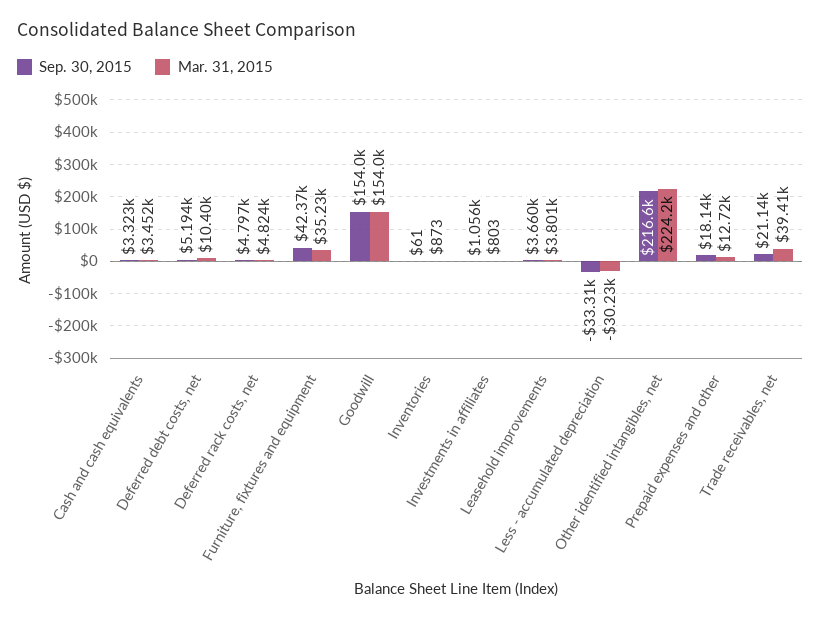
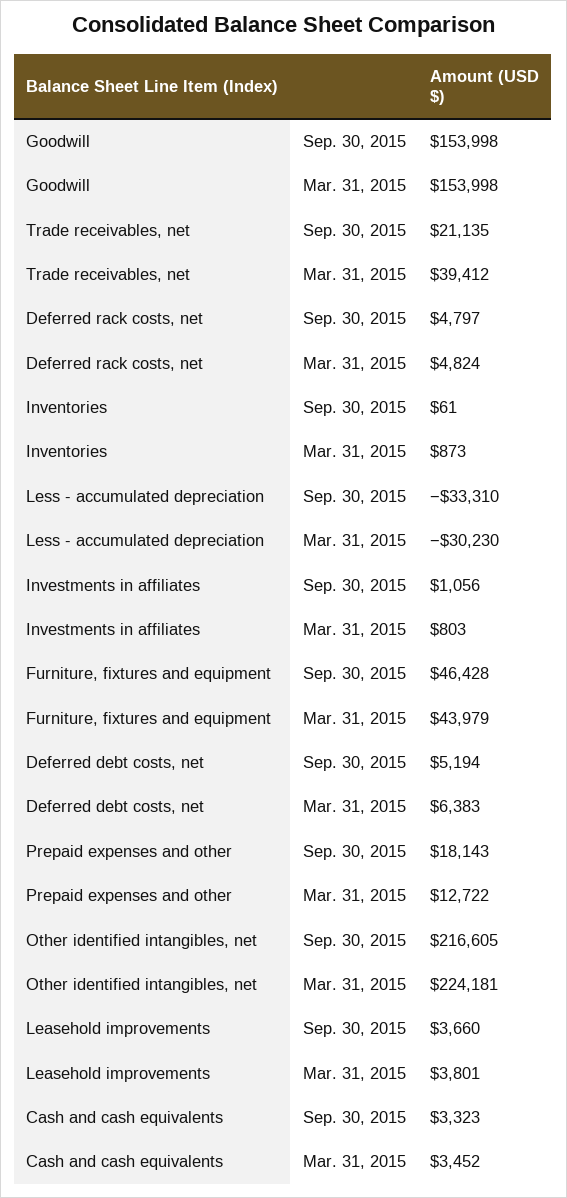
Mar. 31, 2015, Deferred debt costs, net: 10400 -> 6383
Sep. 30, 2015, Furniture, fixtures and equipment: 42370 -> 46428
Mar. 31, 2015, Furniture, fixtures and equipment: 35230 -> 43979

